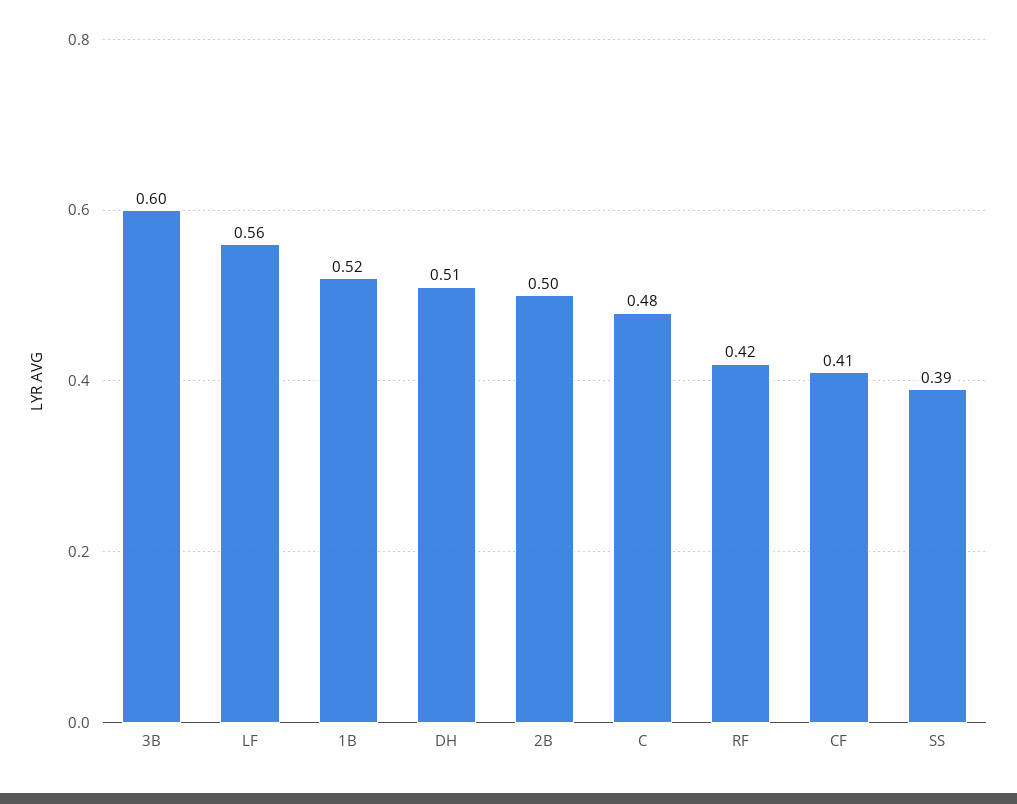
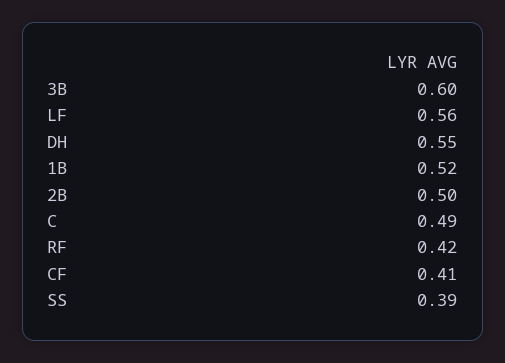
DH: 0.51 -> 0.55
C: 0.48 -> 0.49

